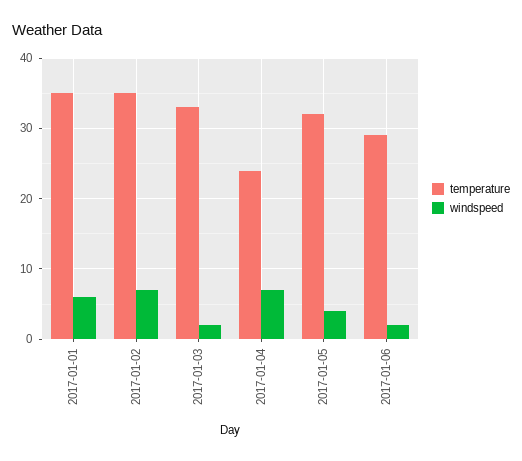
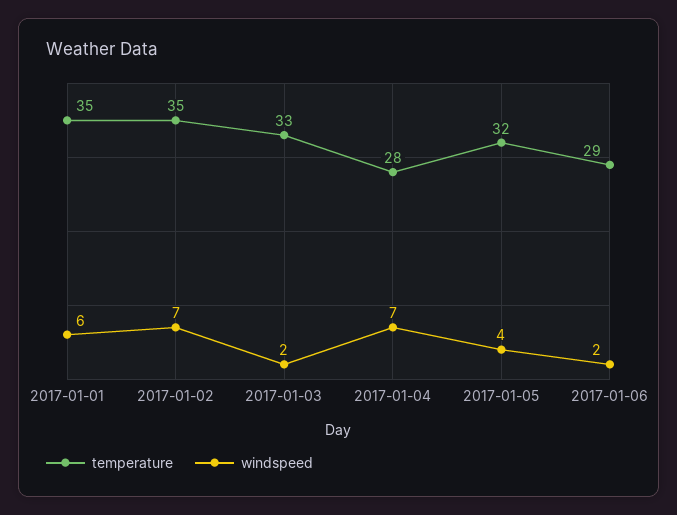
temperature, 2017-01-04: 24 -> 28

